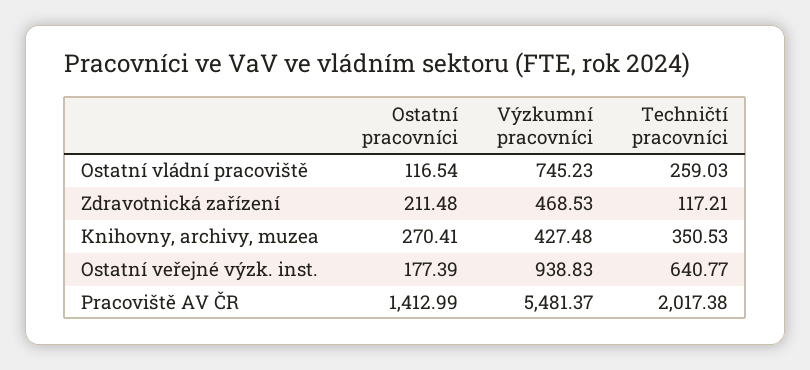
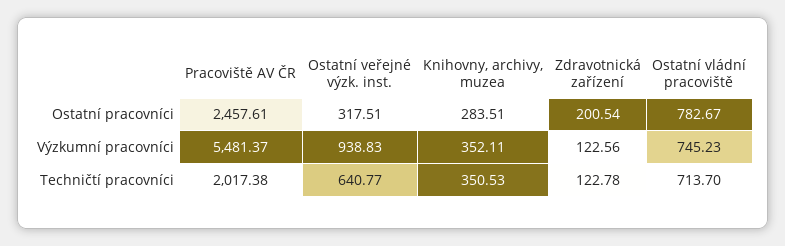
Ostatní pracovníci, Ostatní vládní pracoviště: 116.54 -> 782.67
Techničtí pracovníci, Ostatní vládní pracoviště: 259.03 -> 713.7
Ostatní pracovníci, Zdravotnická zařízení: 211.48 -> 200.54
Výzkumní pracovníci, Zdravotnická zařízení: 468.53 -> 122.56
Techničtí pracovníci, Zdravotnická zařízení: 117.21 -> 122.78
Ostatní pracovníci, Knihovny, archivy, muzea: 270.41 -> 283.51
Výzkumní pracovníci, Knihovny, archivy, muzea: 427.48 -> 352.11
Ostatní pracovníci, Ostatní veřejné výzk. inst.: 177.39 -> 317.51
Ostatní pracovníci, Pracoviště AV ČR: 1412.99 -> 2457.61

